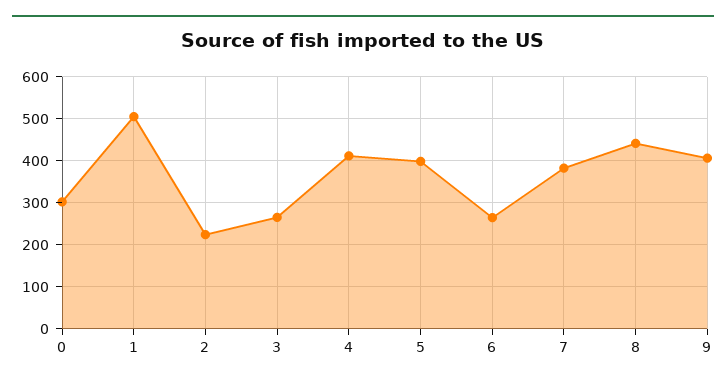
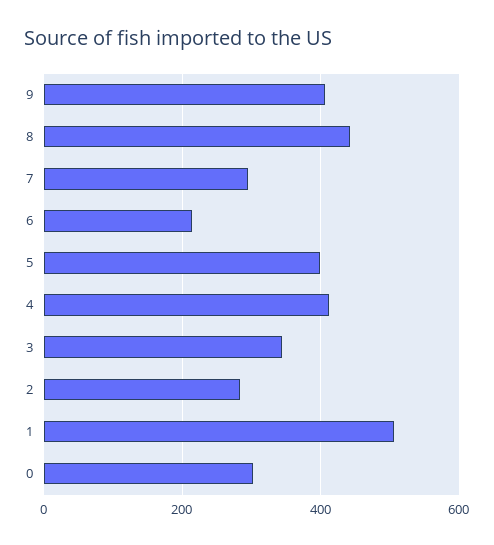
2: 220 -> 280
3: 260 -> 340
6: 260 -> 220
7: 380 -> 300

